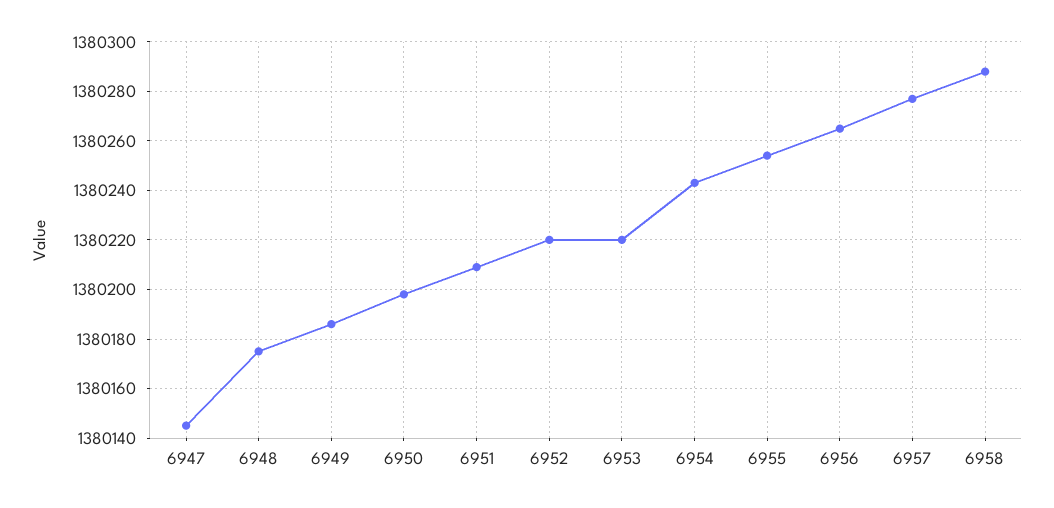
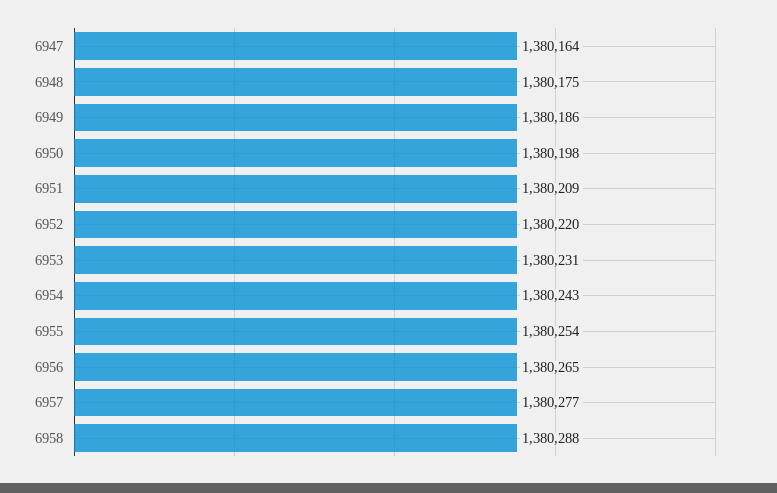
6947: 1380145 -> 1380164
6953: 1380220 -> 1380231

